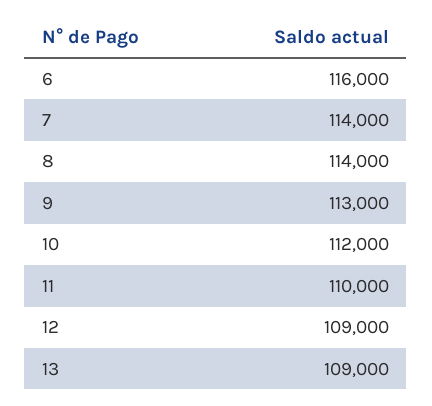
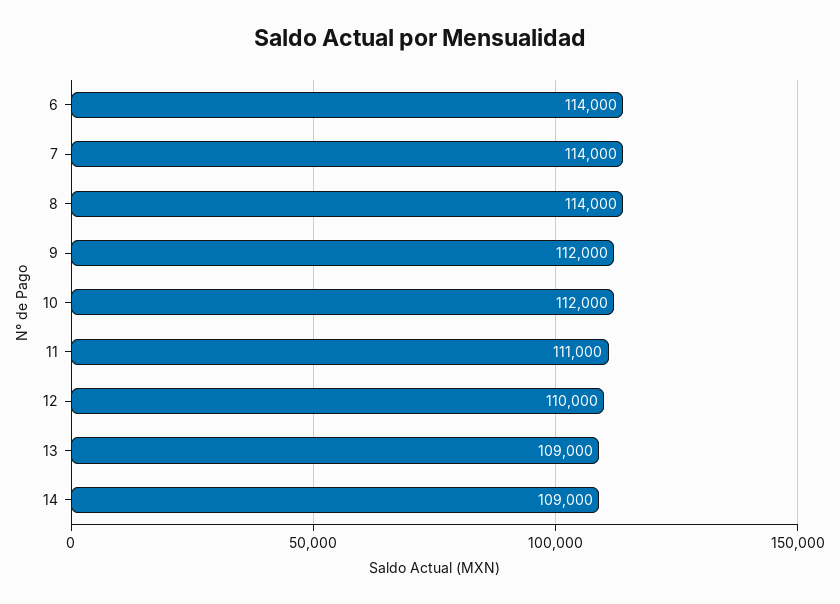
6: 116000 -> 114000
9: 113000 -> 112000
11: 110000 -> 111000
12: 109000 -> 110000
14: none -> 109000

